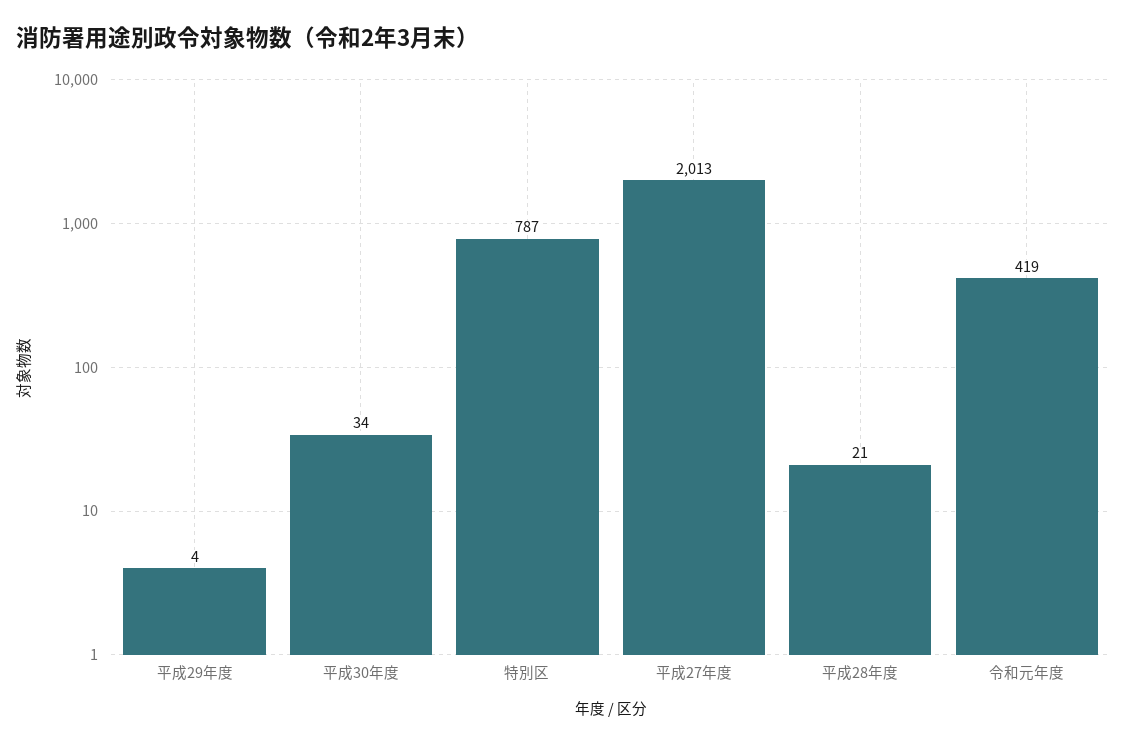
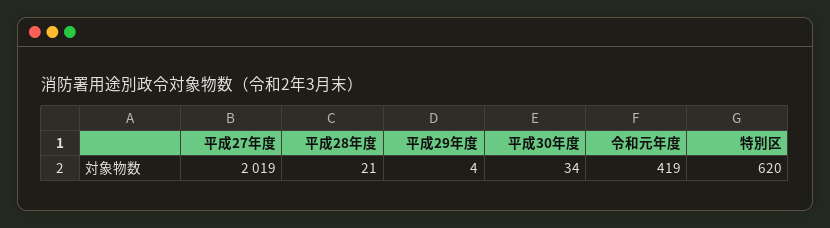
特別区: 787 -> 620
平成27年度: 2013 -> 2019

